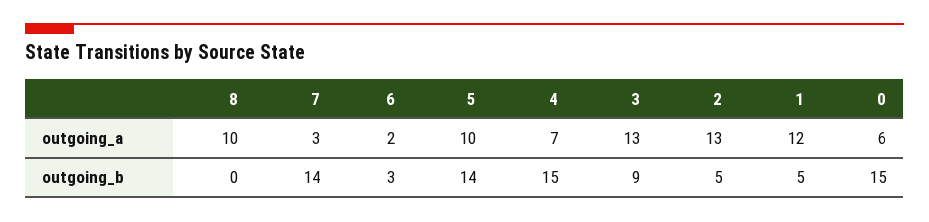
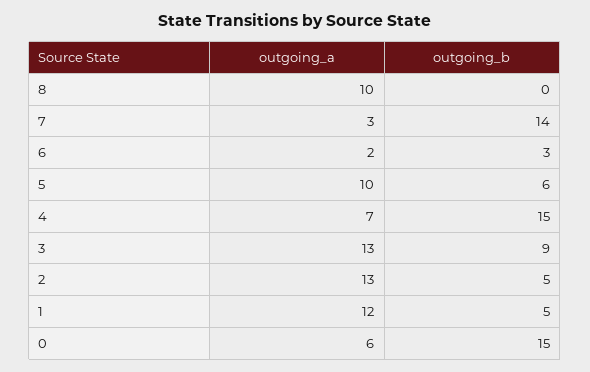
5, outgoing_b: 14 -> 6

